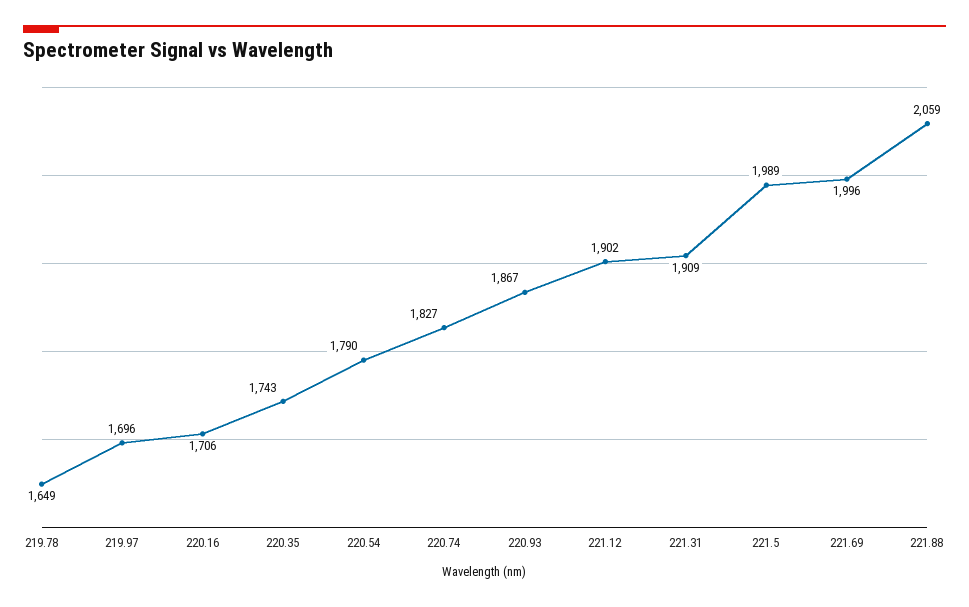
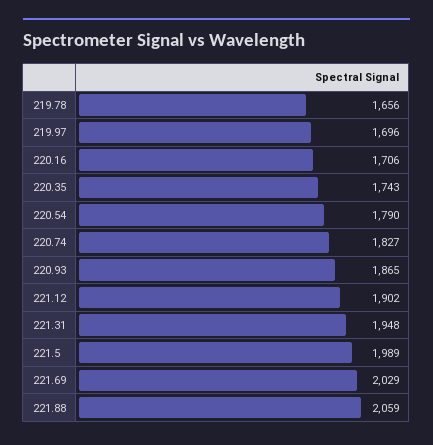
219.78: 1649 -> 1656
220.93: 1867 -> 1865
221.31: 1909 -> 1948
221.69: 1996 -> 2029

